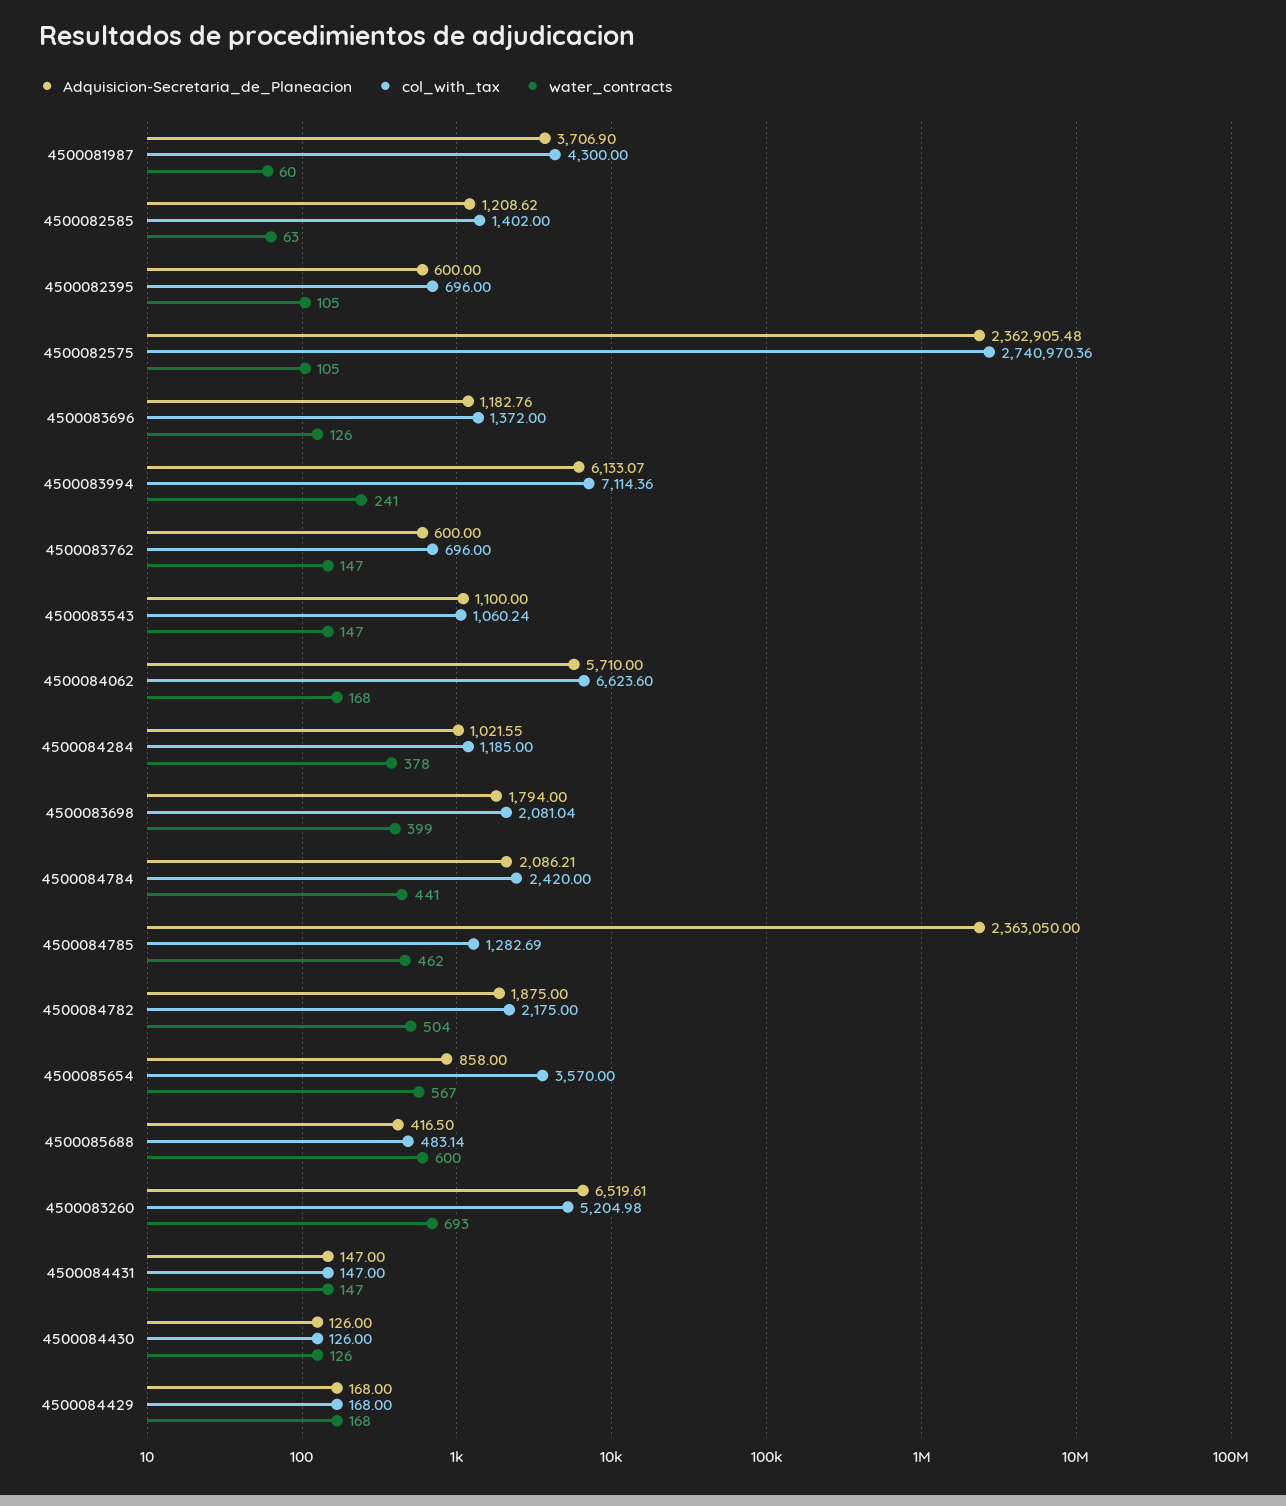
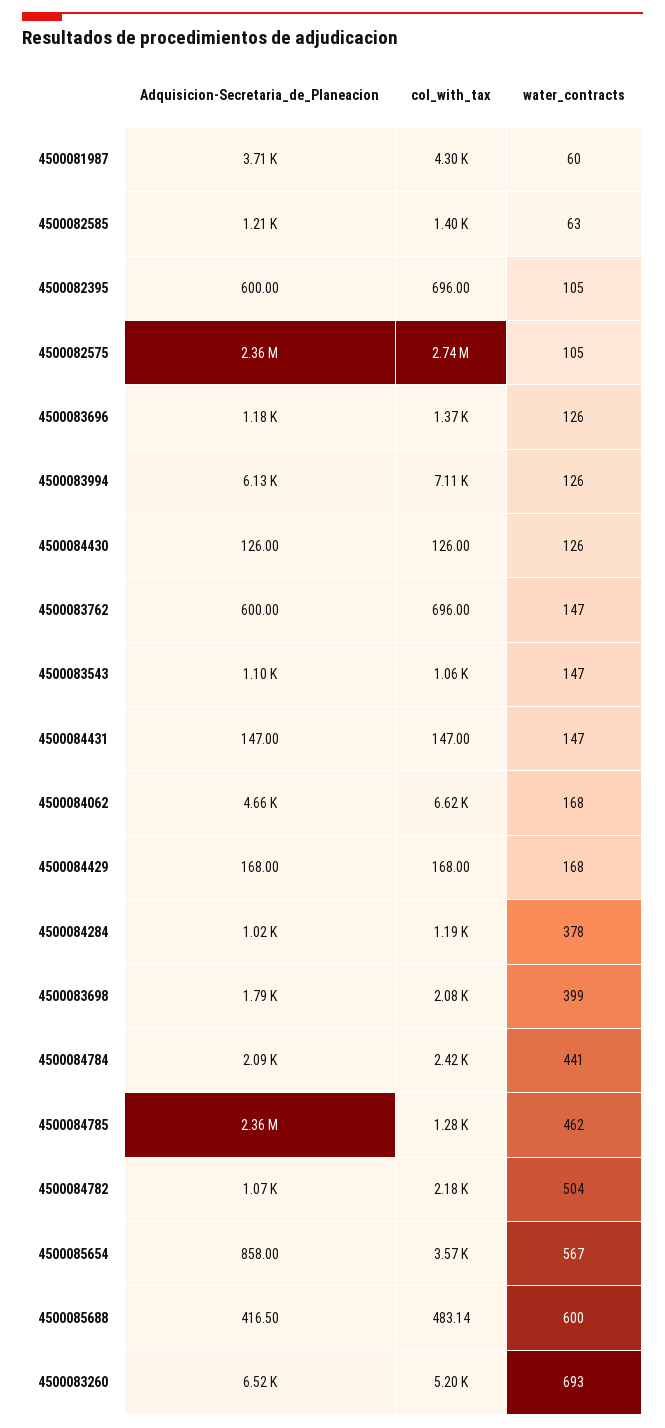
water_contracts, 4500083994: 241 -> 126
Adquisicion-Secretaria_de_Planeacion, 4500084062: 5710 -> 4660
Adquisicion-Secretaria_de_Planeacion, 4500084782: 1875 -> 1070

